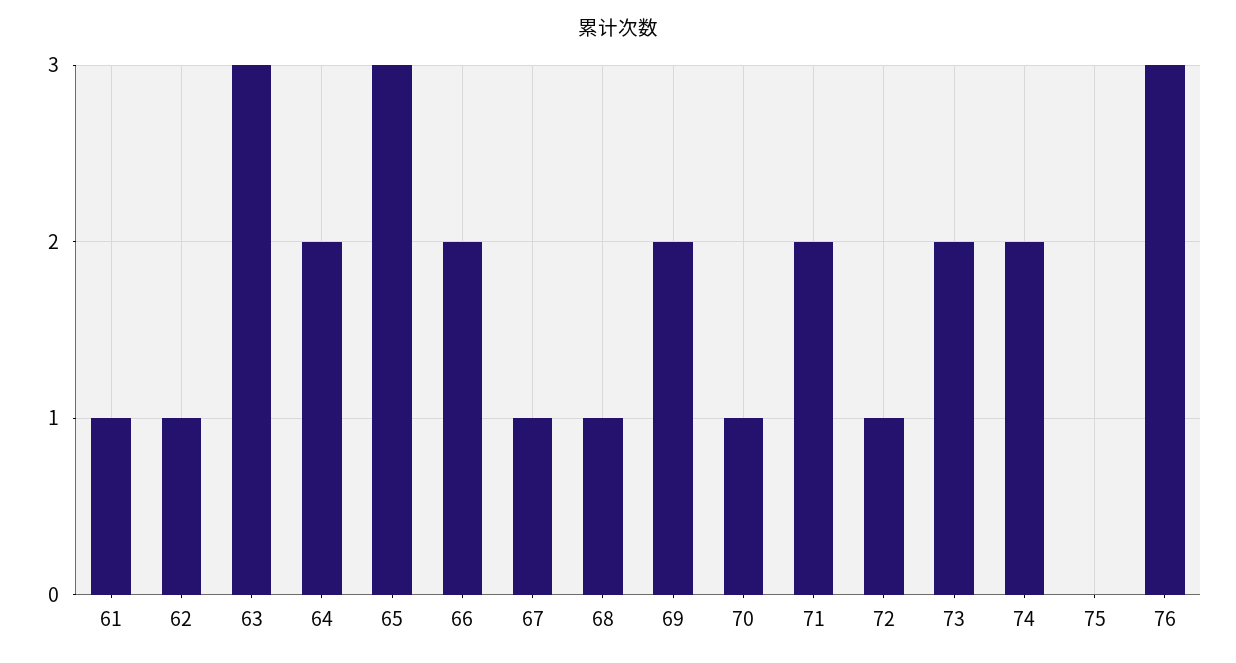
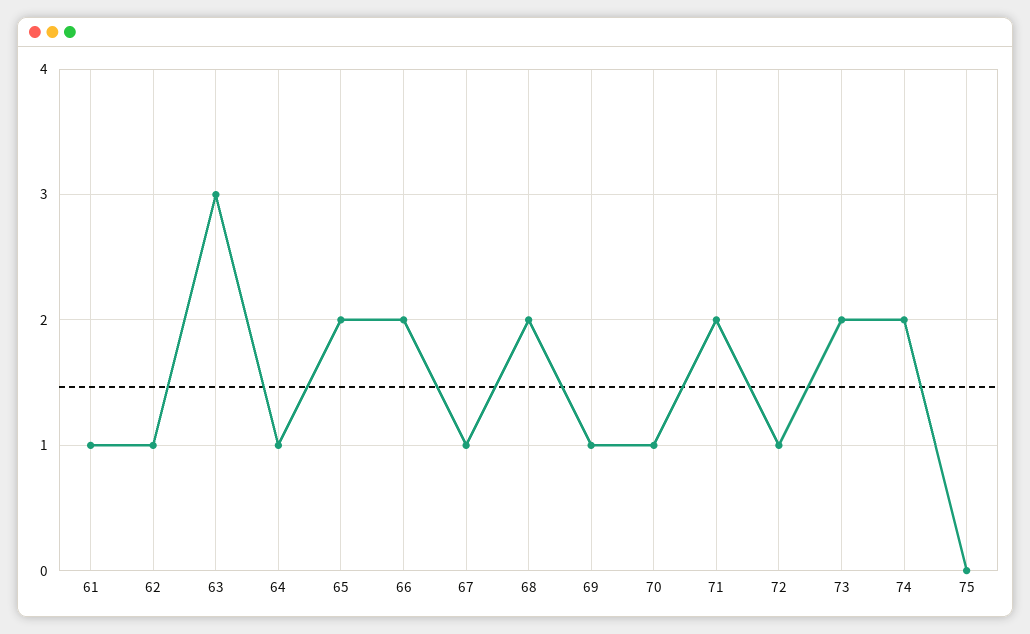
64: 2 -> 1
65: 3 -> 2
68: 1 -> 2
69: 2 -> 1
76: 3 -> none

